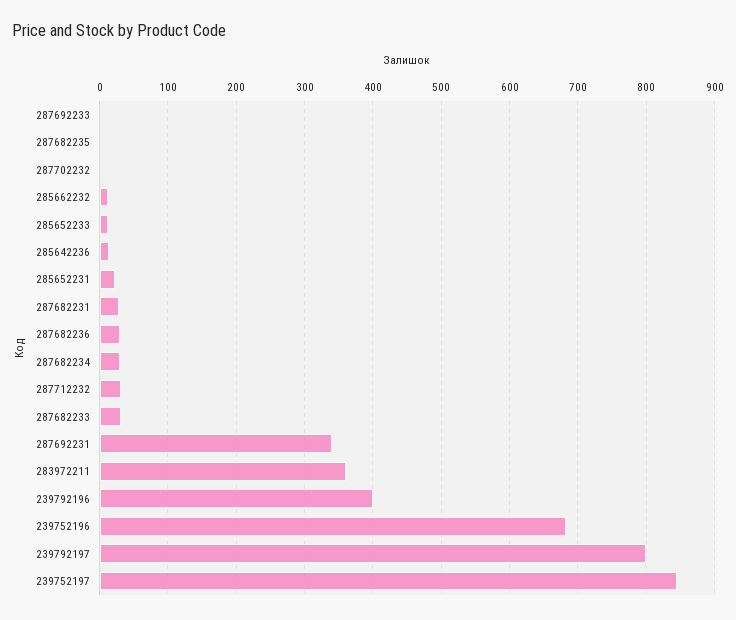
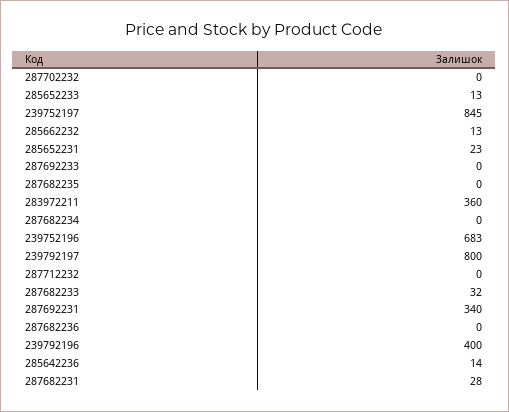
287682236: 30 -> 0
287682234: 30 -> 0
287712232: 30 -> 0

